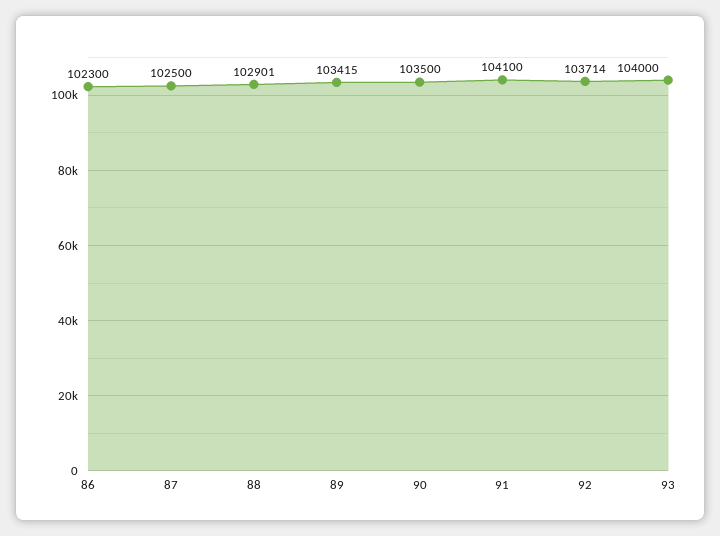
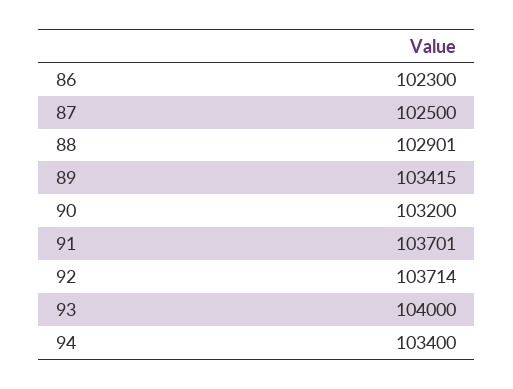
90: 103500 -> 103200
91: 104100 -> 103701
94: none -> 103400

